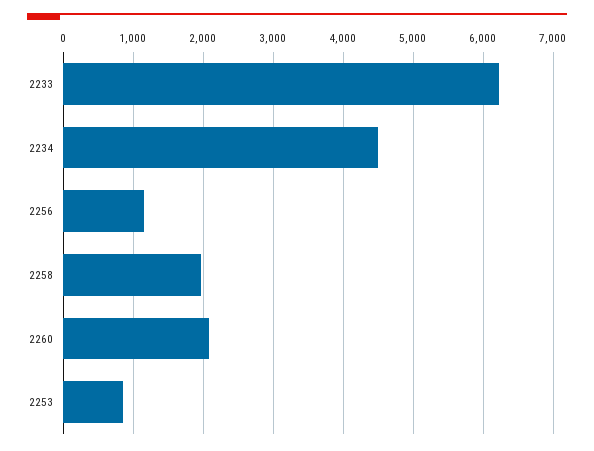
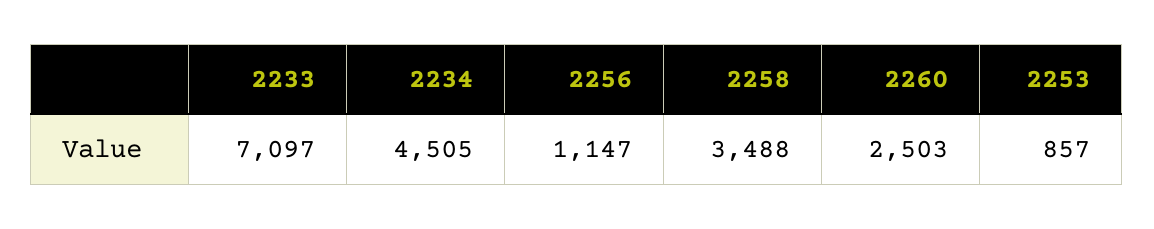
2233: 6200 -> 7097
2258: 2000 -> 3488
2260: 2100 -> 2503

